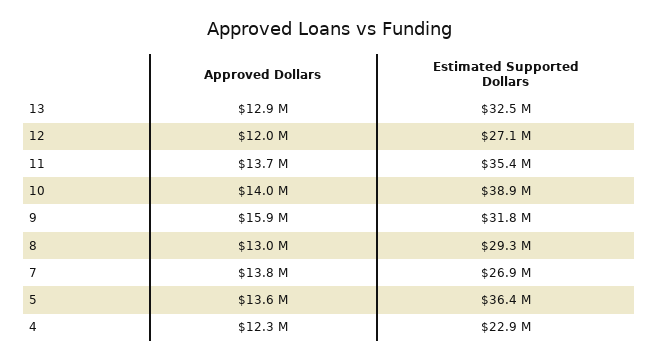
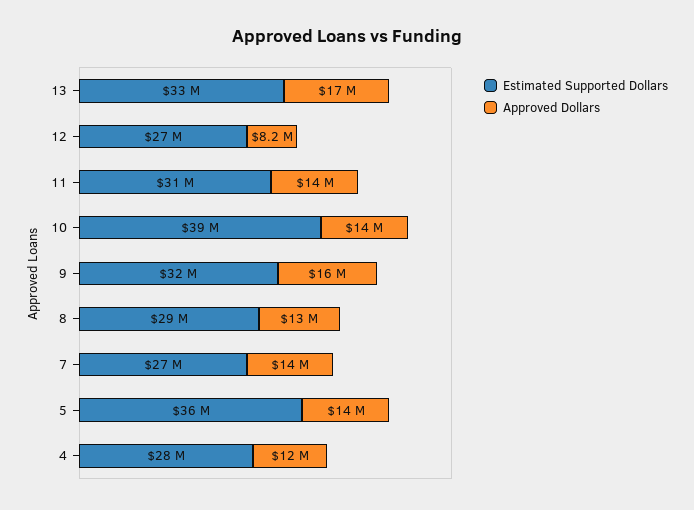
Approved Dollars, 13: 12900000 -> 17000000
Approved Dollars, 12: 12000000 -> 8200000
Estimated Supported Dollars, 11: 35400000 -> 31000000
Estimated Supported Dollars, 4: 22900000 -> 28000000

